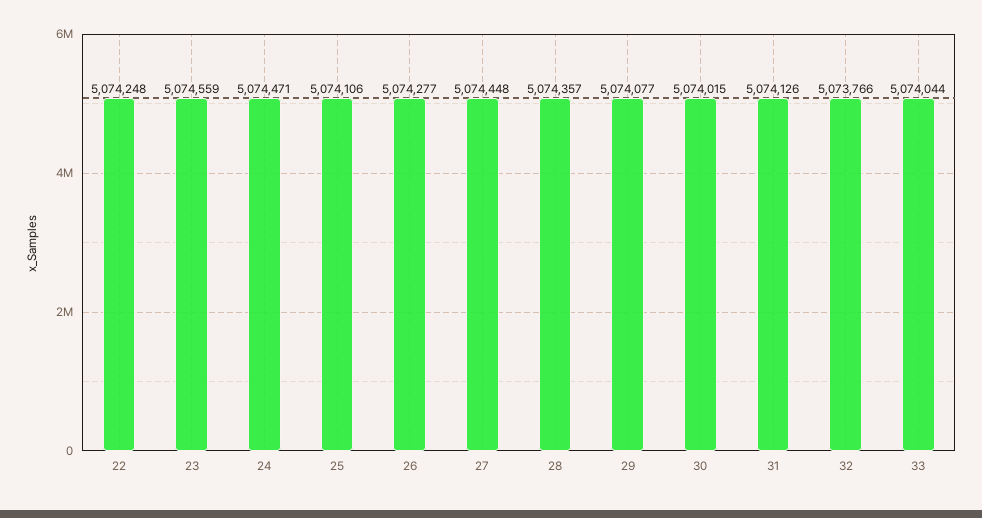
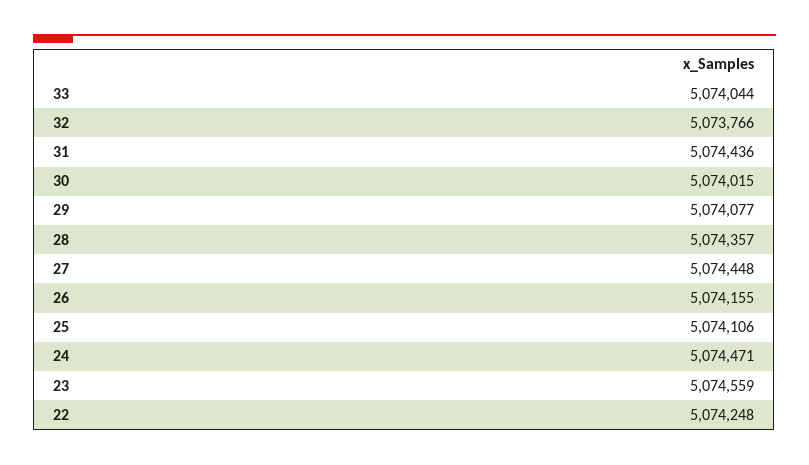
26: 5074277 -> 5074155
31: 5074126 -> 5074436

